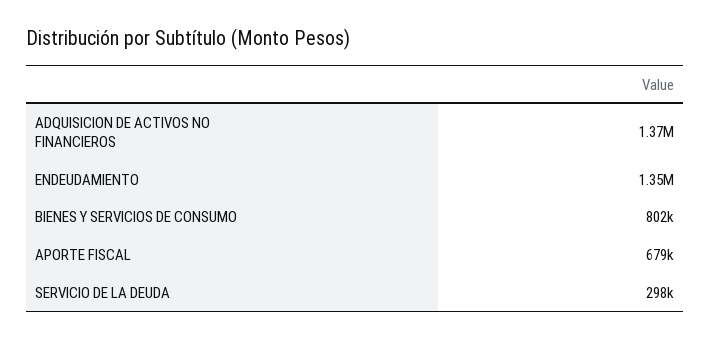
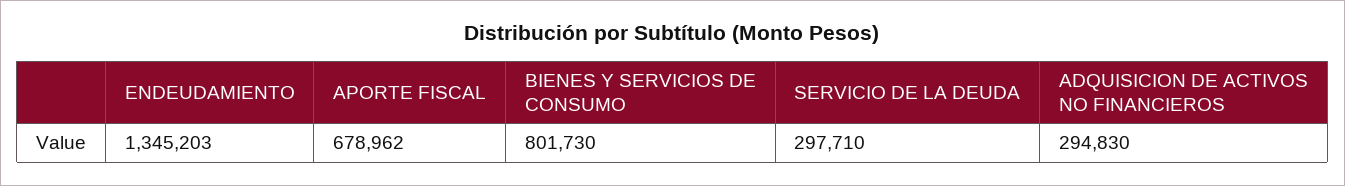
ADQUISICION DE ACTIVOS NO FINANCIEROS: 1370000 -> 294830

